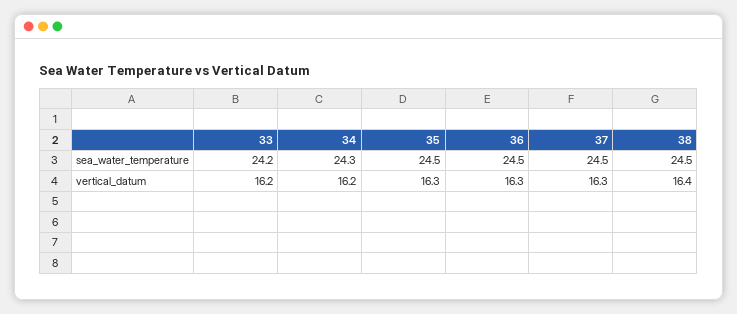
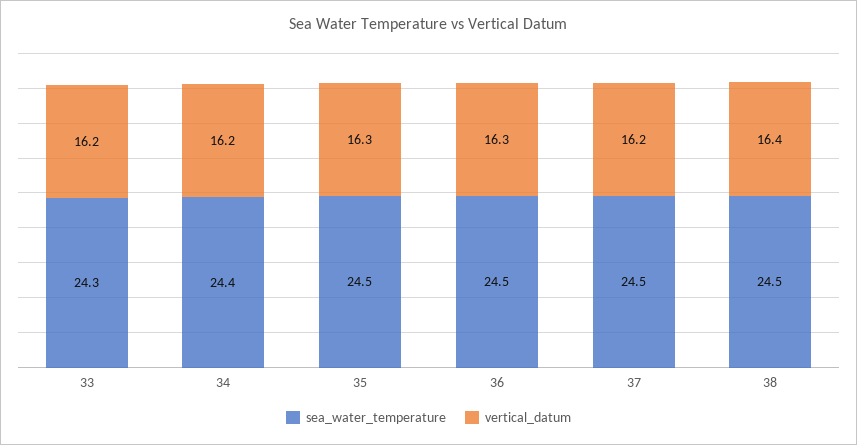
sea_water_temperature, 33: 24.2 -> 24.3
sea_water_temperature, 34: 24.3 -> 24.4
vertical_datum, 37: 16.3 -> 16.2

